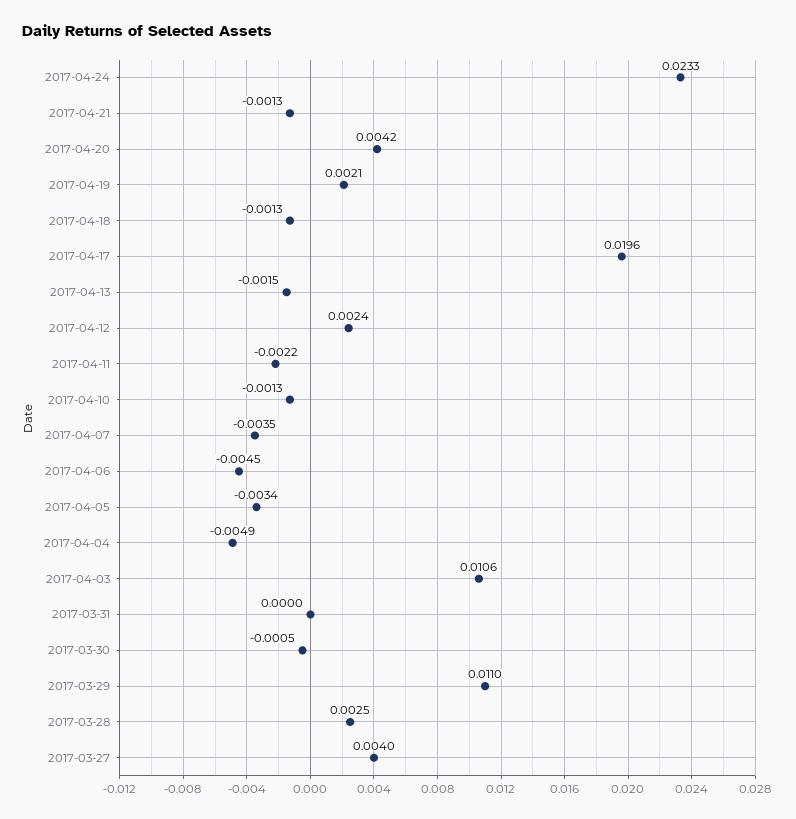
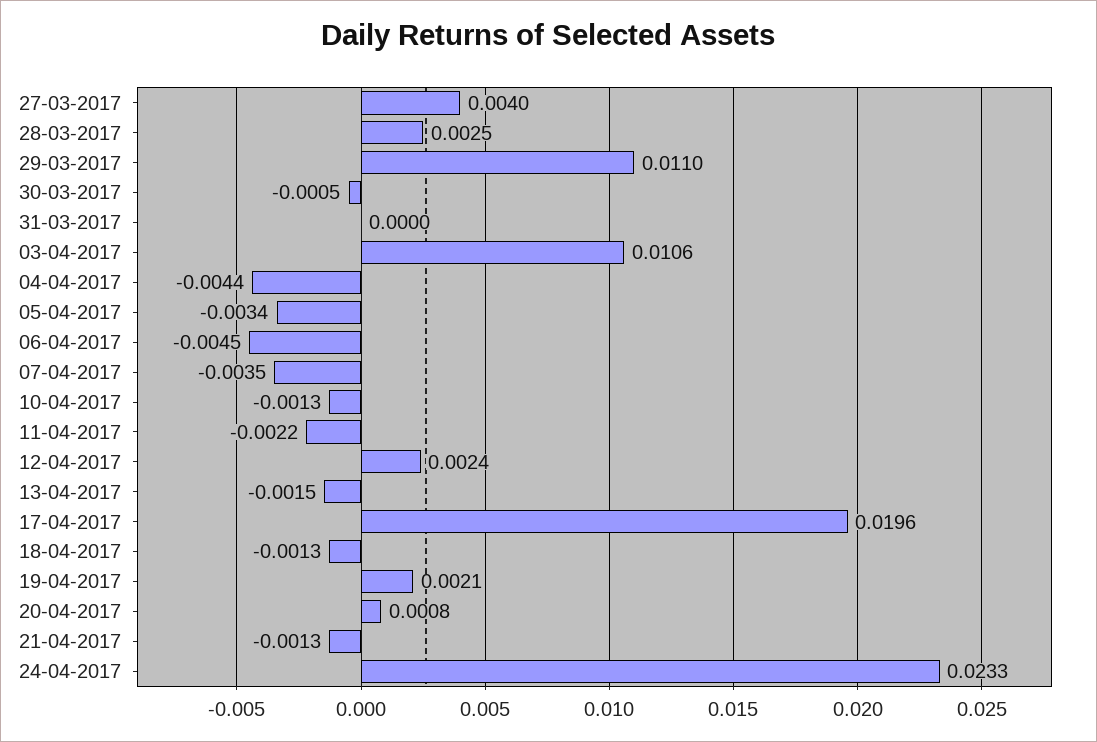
2017-04-20: 0.0042 -> 0.0008
2017-04-04: -0.0049 -> -0.0044

